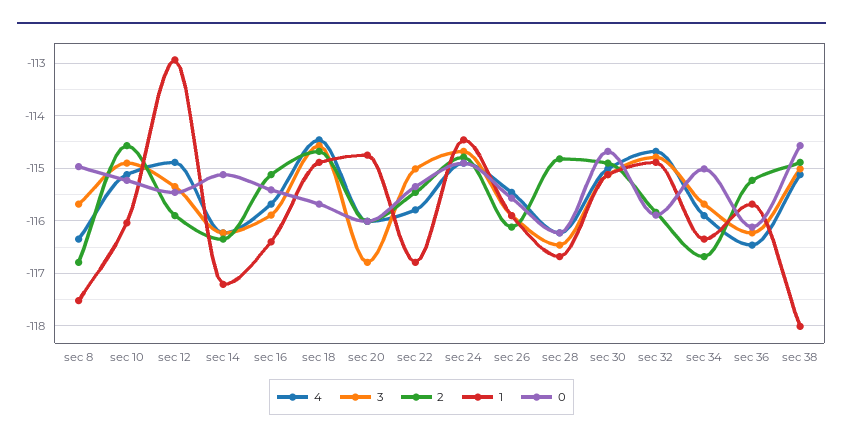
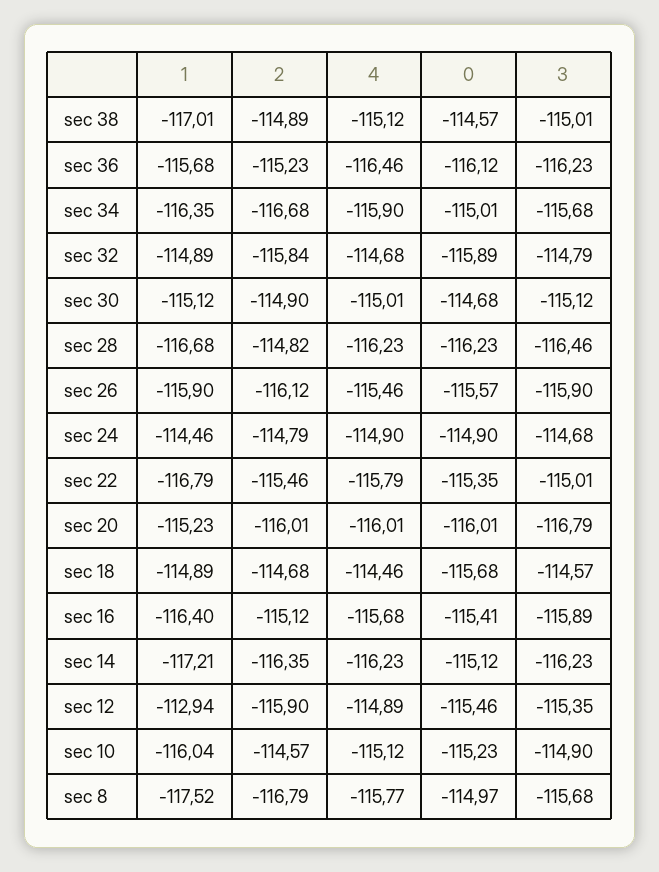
4, sec 8: -116.4 -> -115.77
1, sec 20: -114.8 -> -115.23
1, sec 38: -118 -> -117.01

